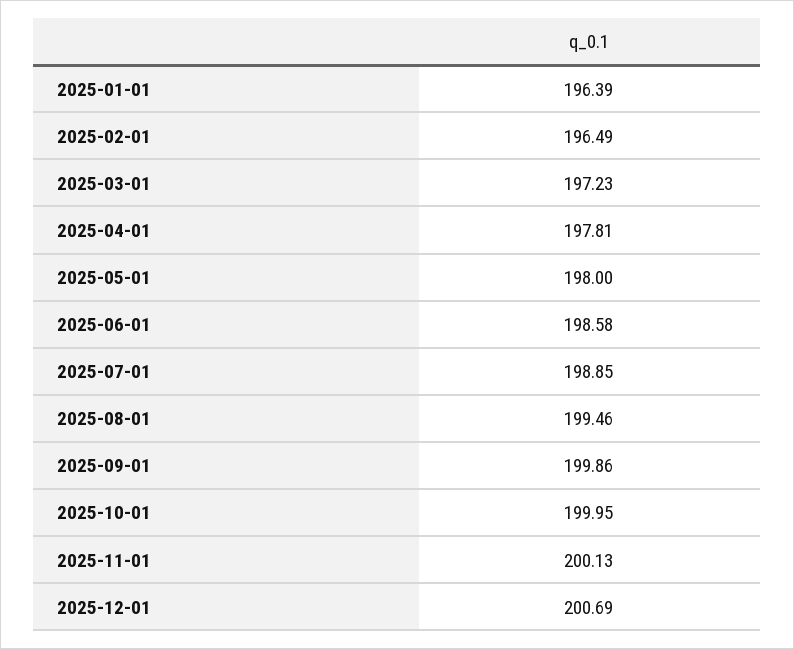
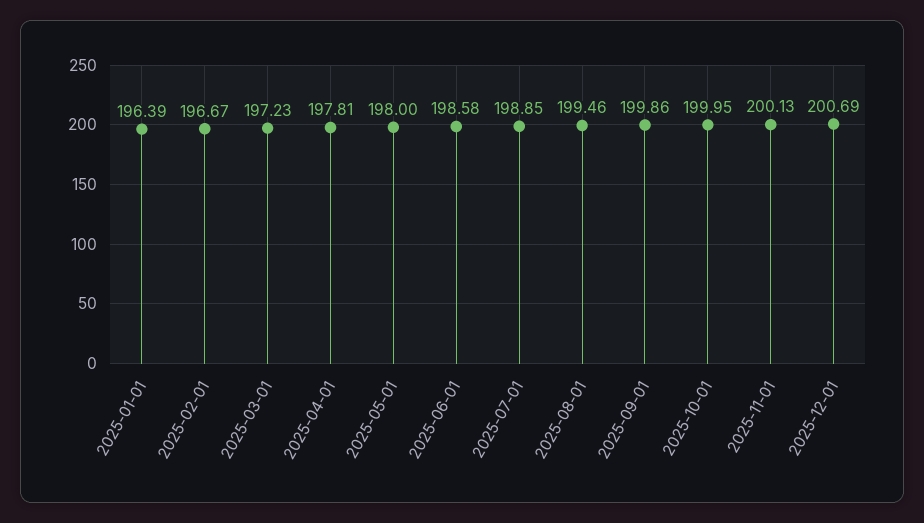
2025-02-01: 196.49 -> 196.67

